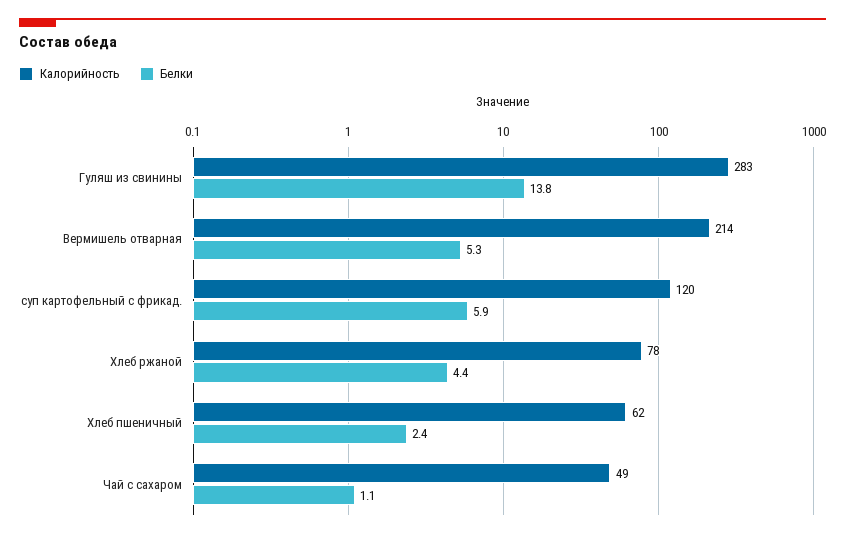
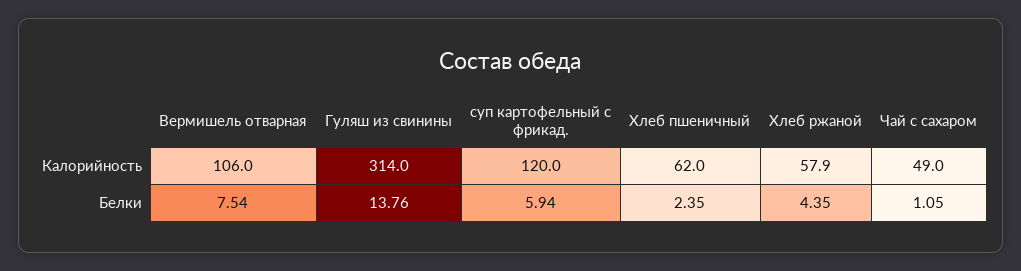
Калорийность, Гуляш из свинины: 283 -> 314
Калорийность, Вермишель отварная: 214 -> 106
Белки, Вермишель отварная: 5.3 -> 7.54
Калорийность, Хлеб ржаной: 78 -> 57.9

